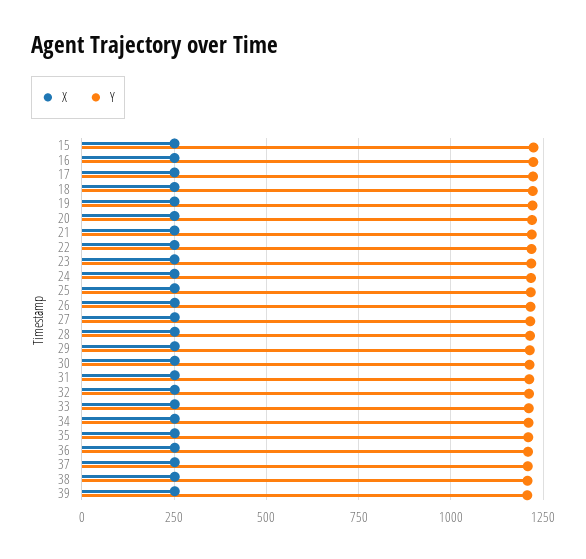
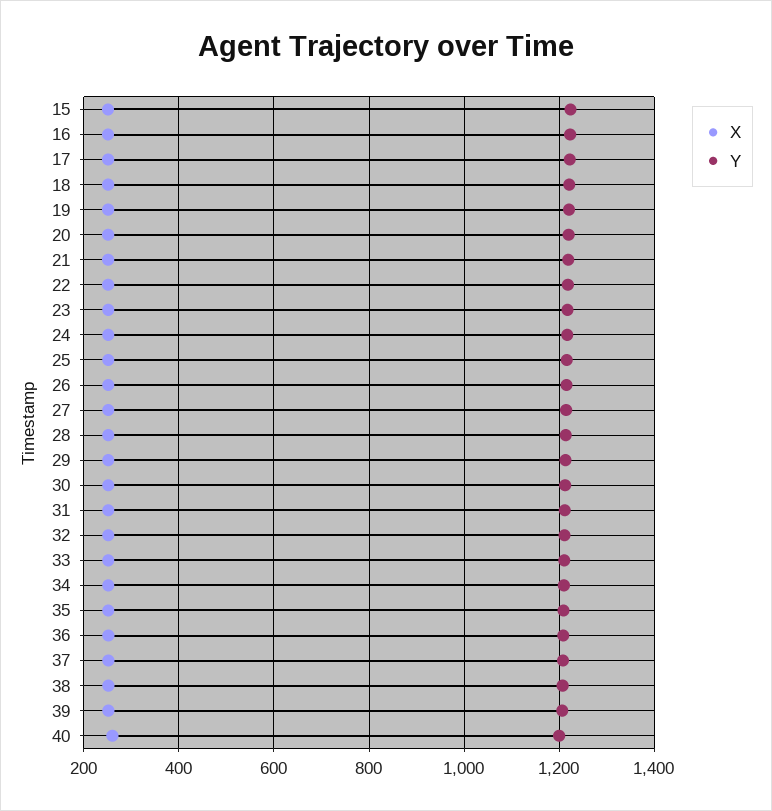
X, 40: none -> 260
Y, 40: none -> 1200

